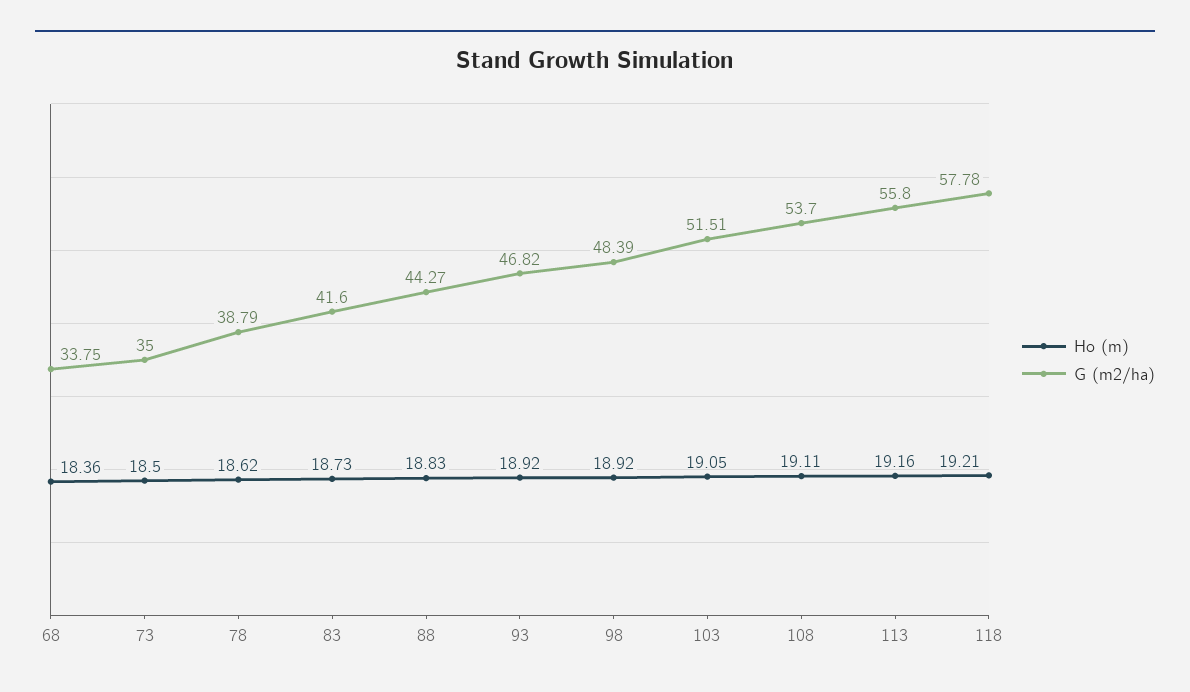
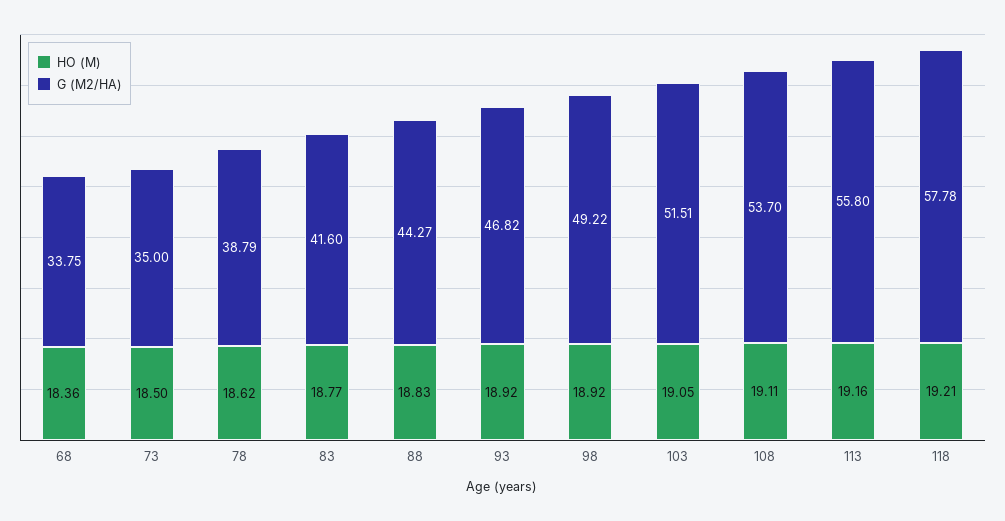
Ho (m), 83: 18.73 -> 18.77
G (m2/ha), 98: 48.39 -> 49.22

